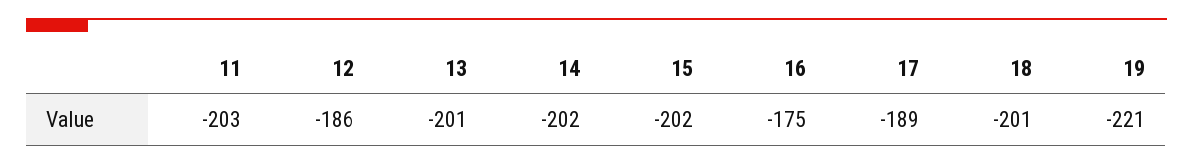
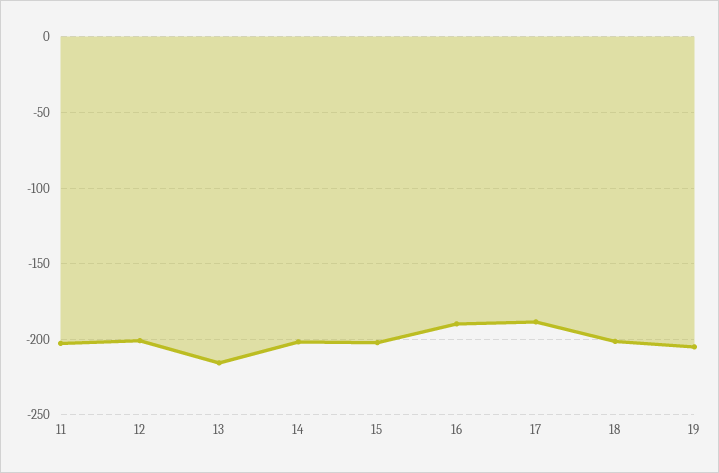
12: -186 -> -200
13: -201 -> -215
16: -175 -> -190
19: -221 -> -205

